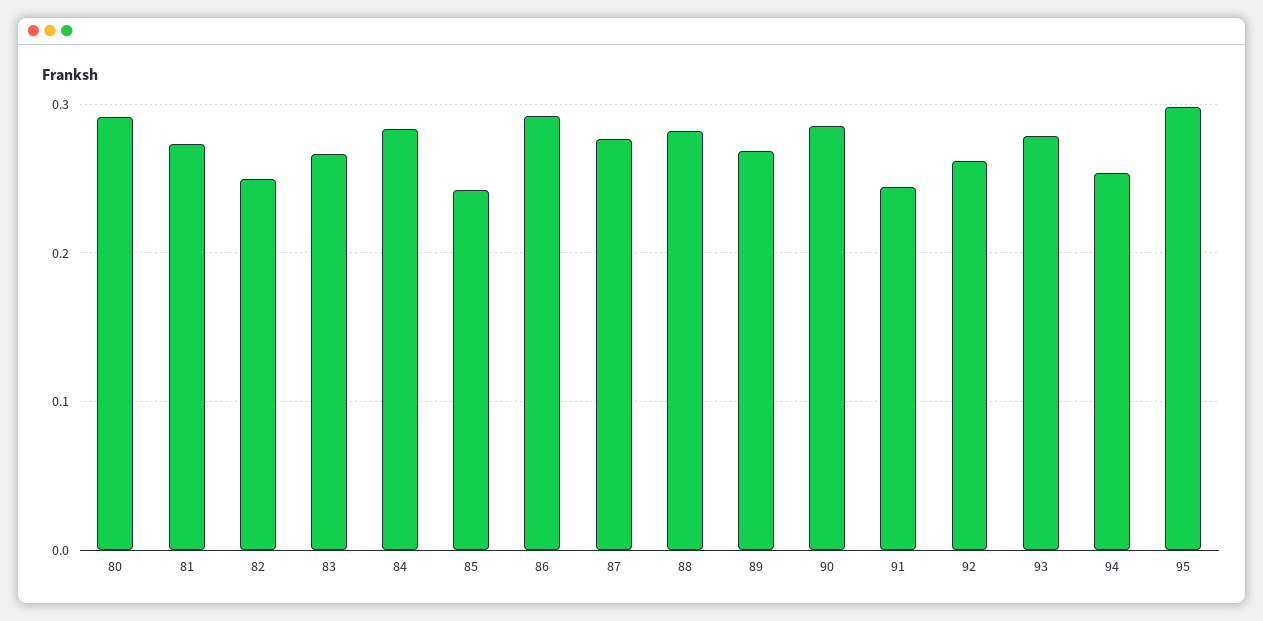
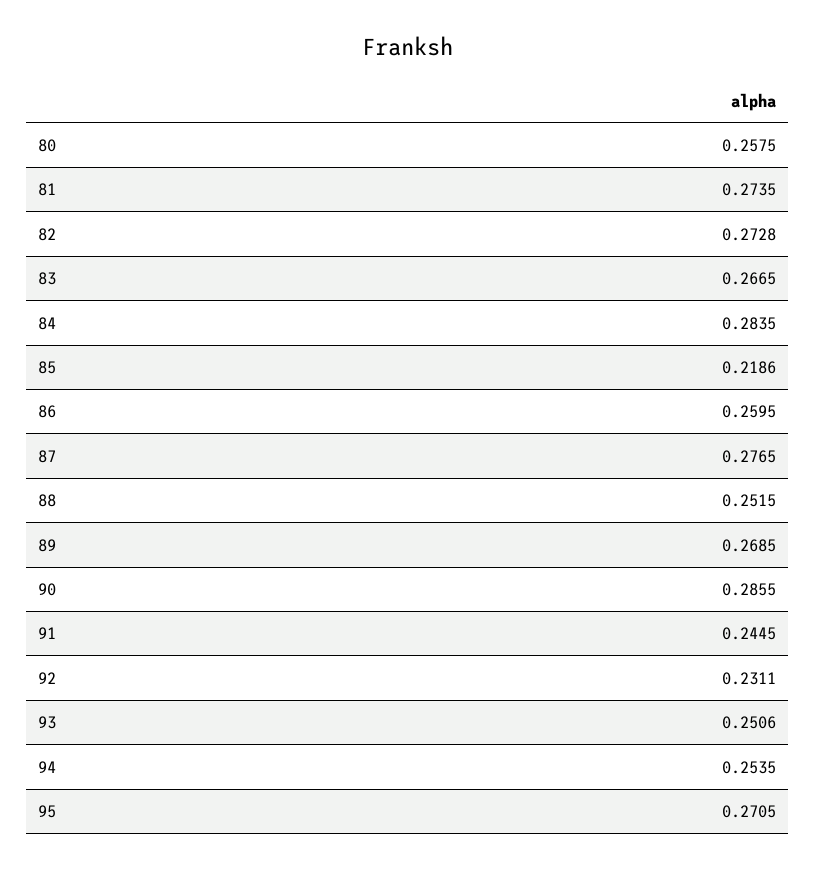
80: 0.29 -> 0.2575
82: 0.25 -> 0.2728
85: 0.24 -> 0.2186
86: 0.29 -> 0.2595
88: 0.28 -> 0.2515
92: 0.26 -> 0.2311
93: 0.28 -> 0.2506
95: 0.3 -> 0.2705

